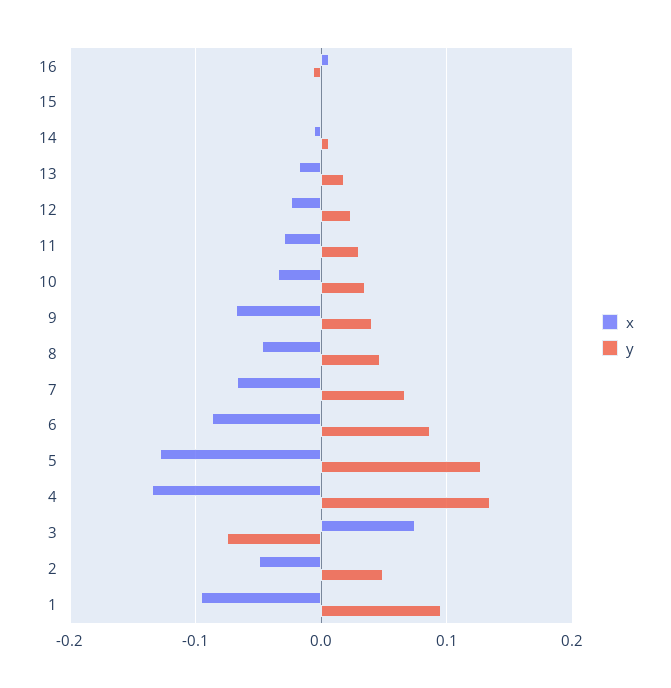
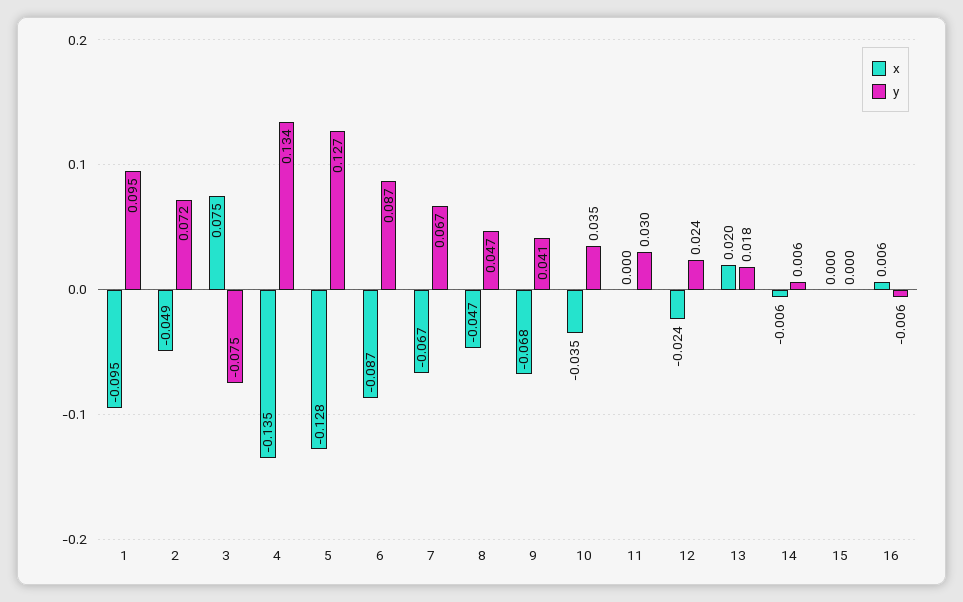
x, 13: -0.02 -> 0.02
x, 11: -0.03 -> 0
y, 2: 0.05 -> 0.072

